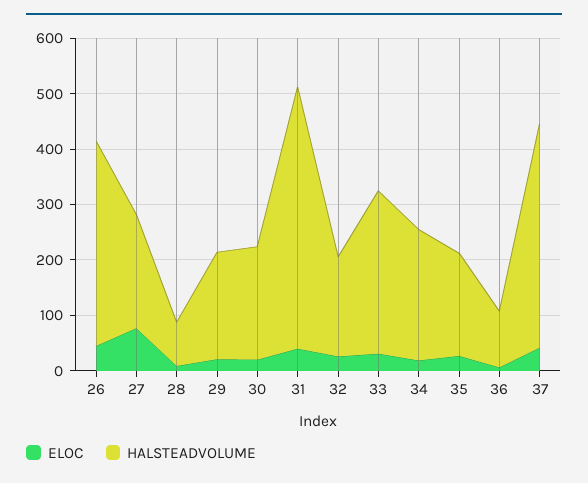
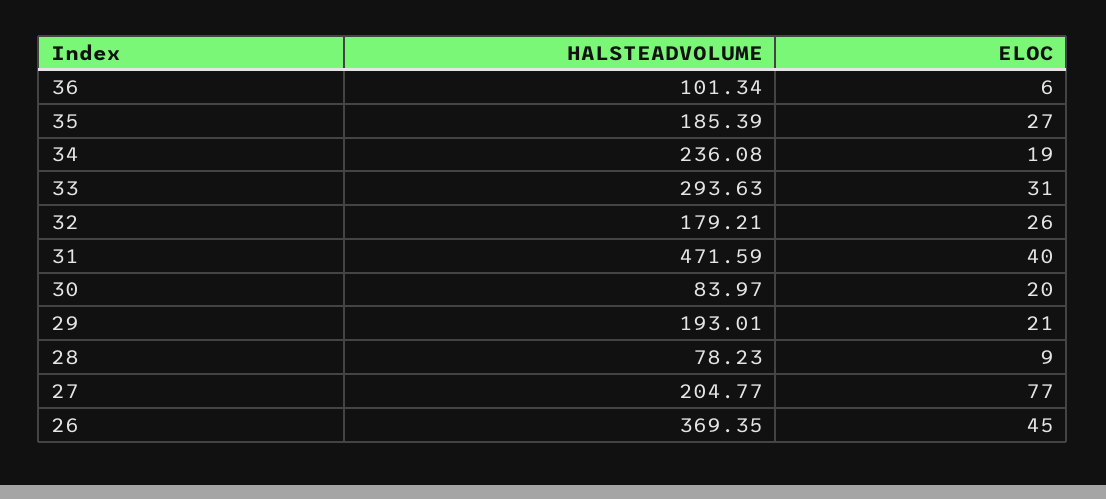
HALSTEADVOLUME, 30: 200 -> 83.97
ELOC, 37: 40 -> none
HALSTEADVOLUME, 37: 400 -> none

